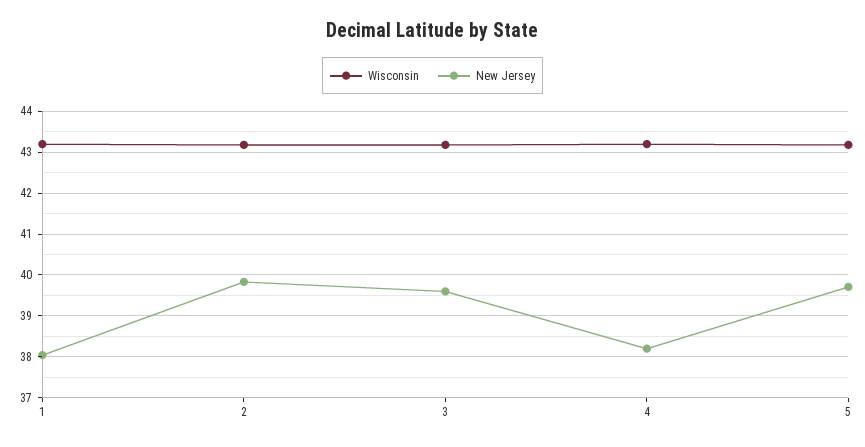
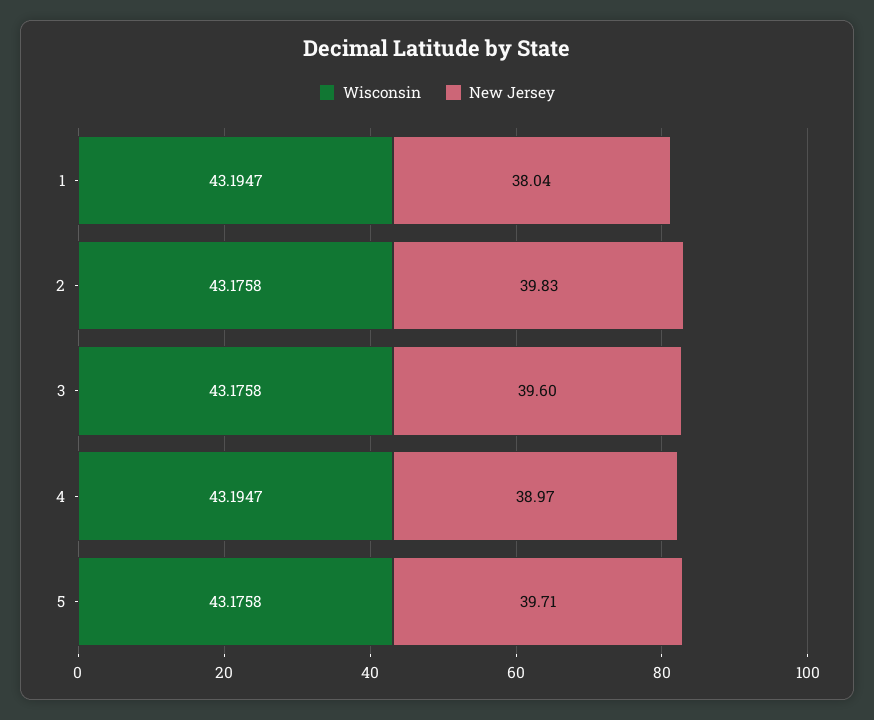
New Jersey, 4: 38.2 -> 38.97

